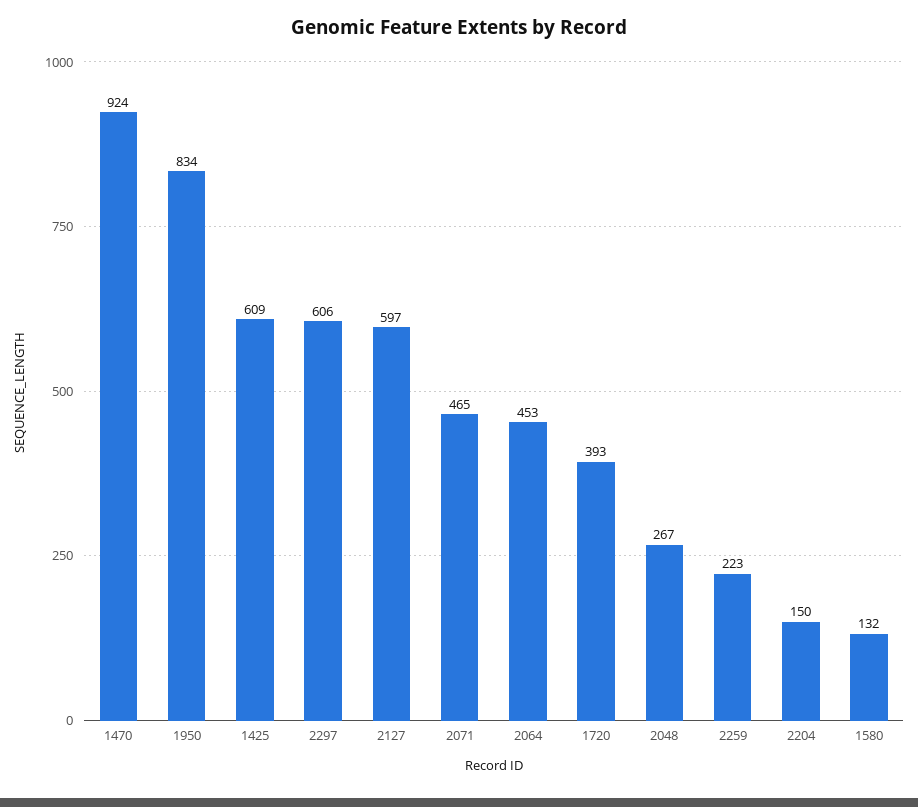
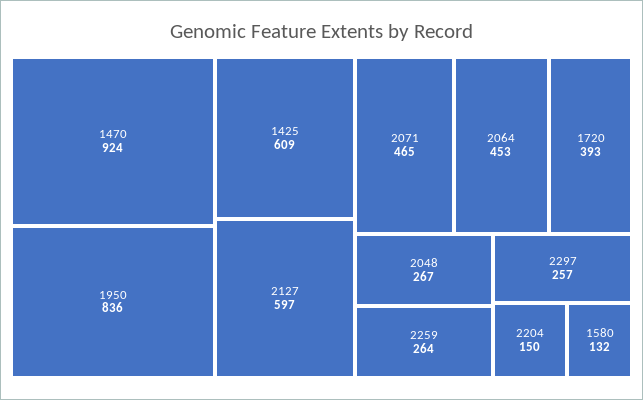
1950: 834 -> 836
2297: 606 -> 257
2259: 223 -> 264

